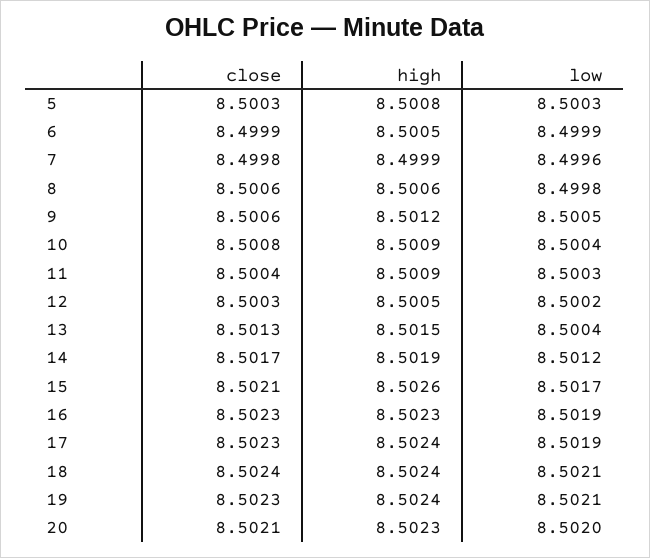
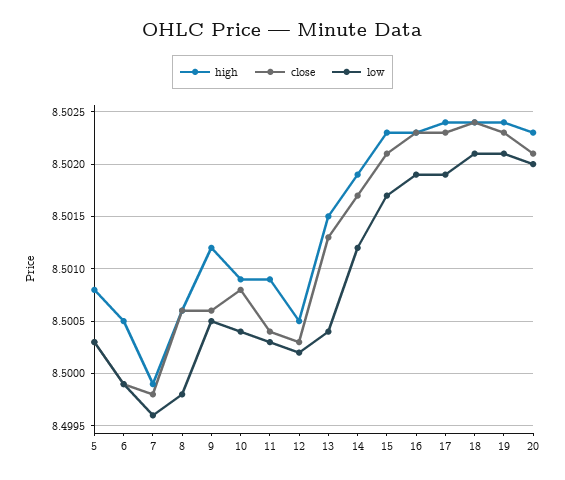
high, 15: 8.5026 -> 8.5023

